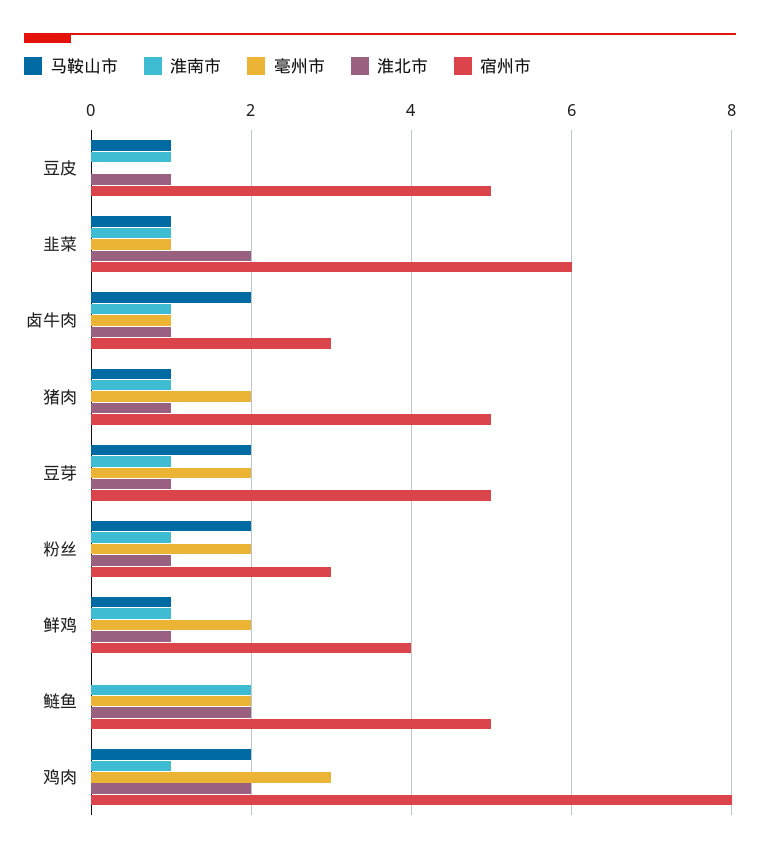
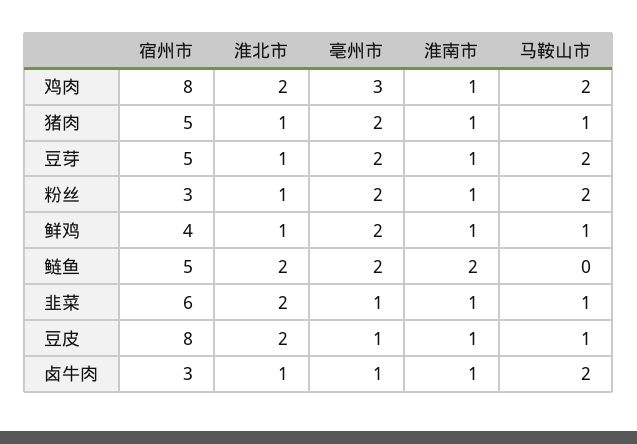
亳州市, 豆皮: 0 -> 1
淮北市, 豆皮: 1 -> 2
宿州市, 豆皮: 5 -> 8

